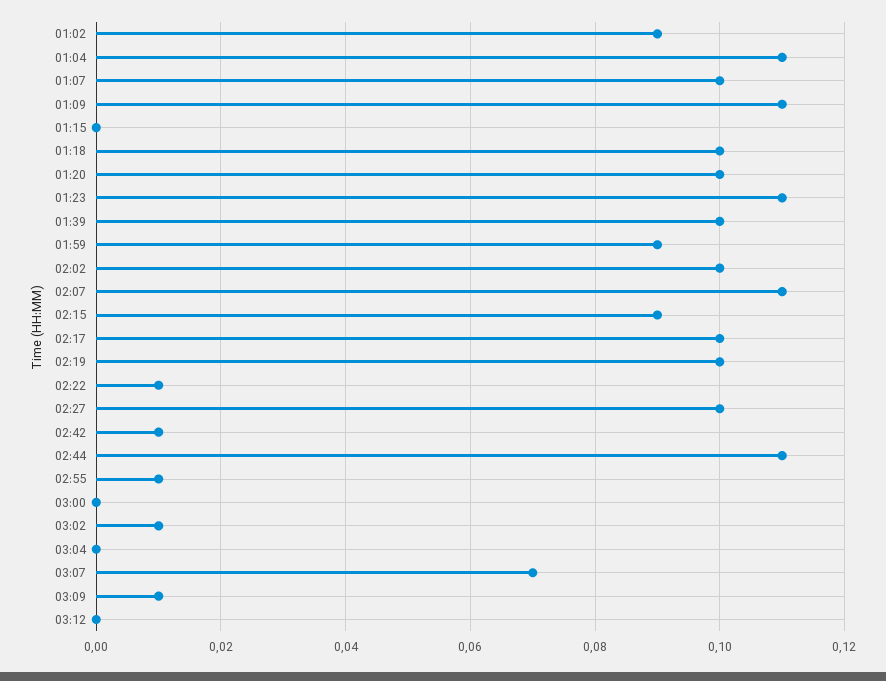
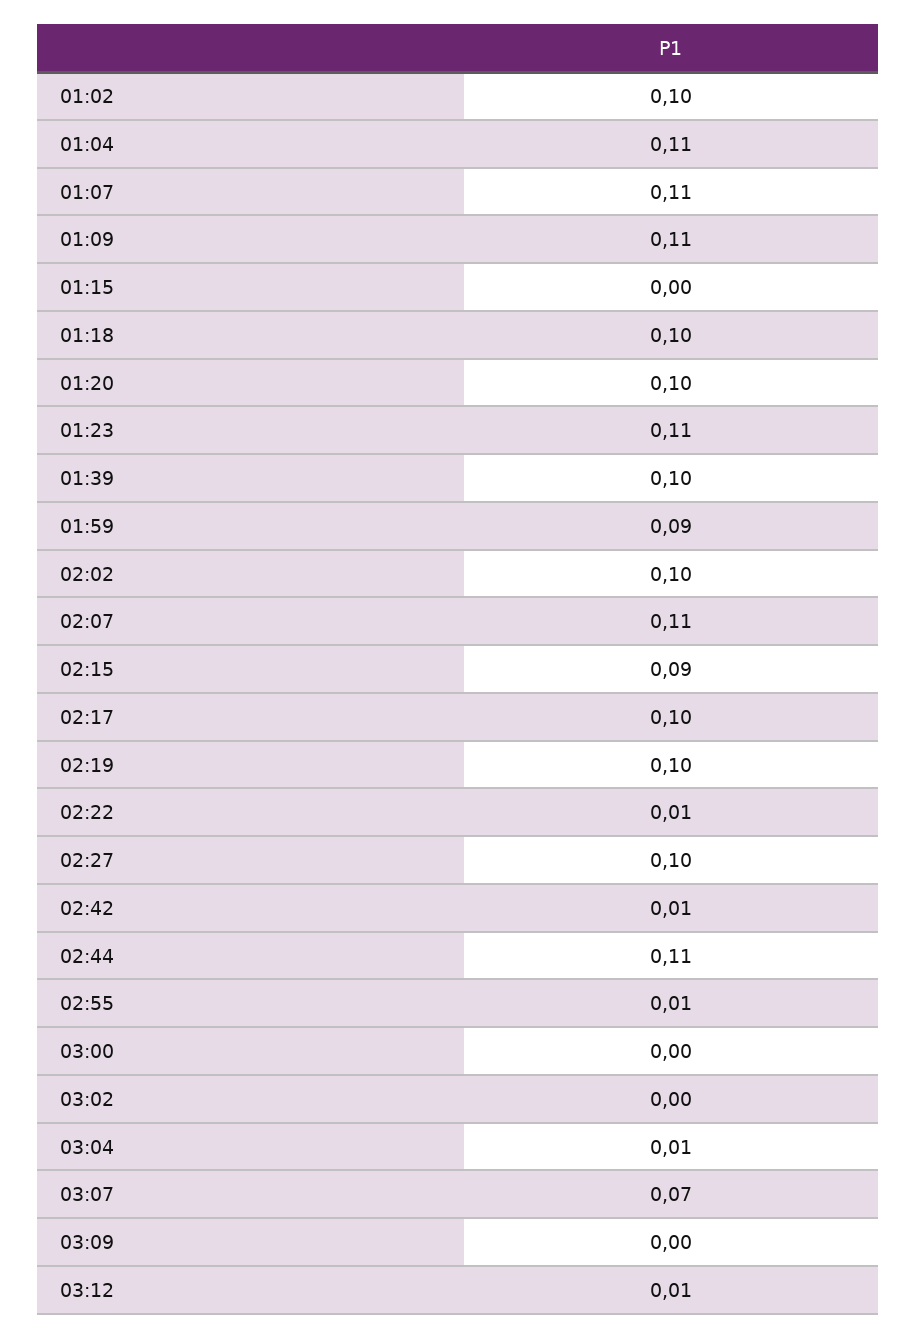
01:02: 0.09 -> 0.1
01:07: 0.1 -> 0.11
03:02: 0.01 -> 0
03:04: 0 -> 0.01
03:09: 0.01 -> 0
03:12: 0 -> 0.01

